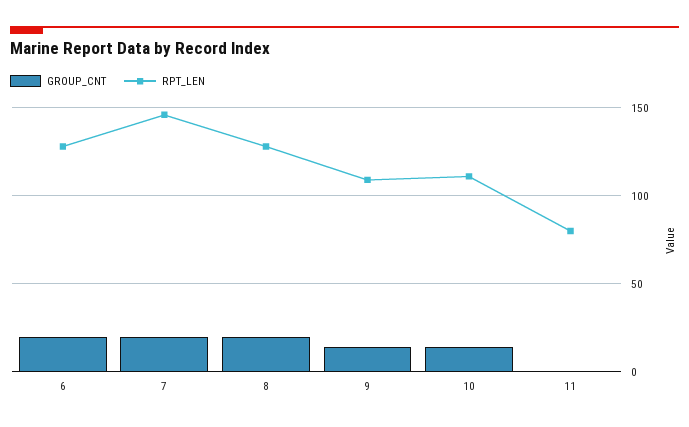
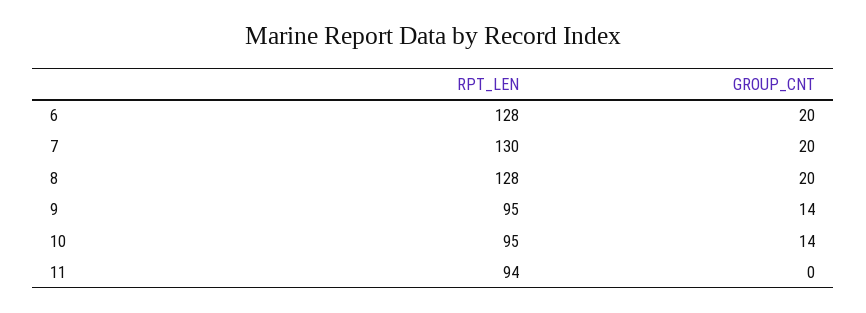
RPT_LEN, 7: 145 -> 130
RPT_LEN, 9: 110 -> 95
RPT_LEN, 10: 110 -> 95
RPT_LEN, 11: 80 -> 94

